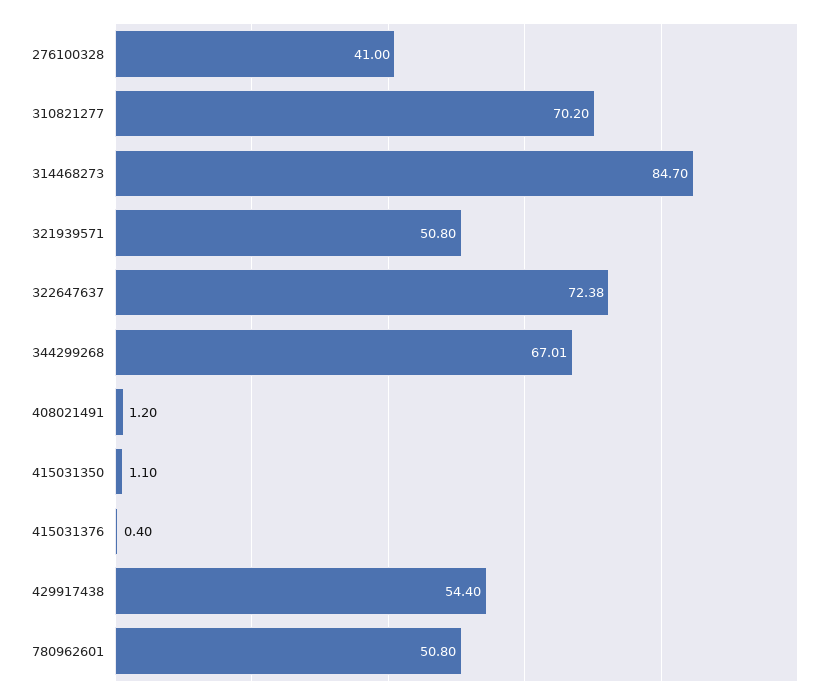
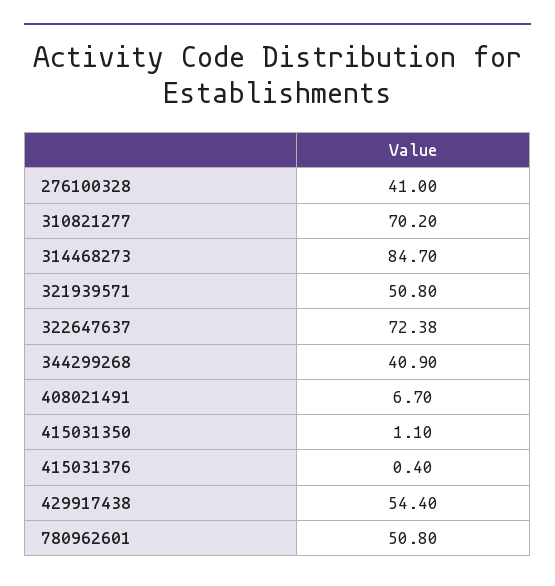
344299268: 67.01 -> 40.9
408021491: 1.2 -> 6.7

